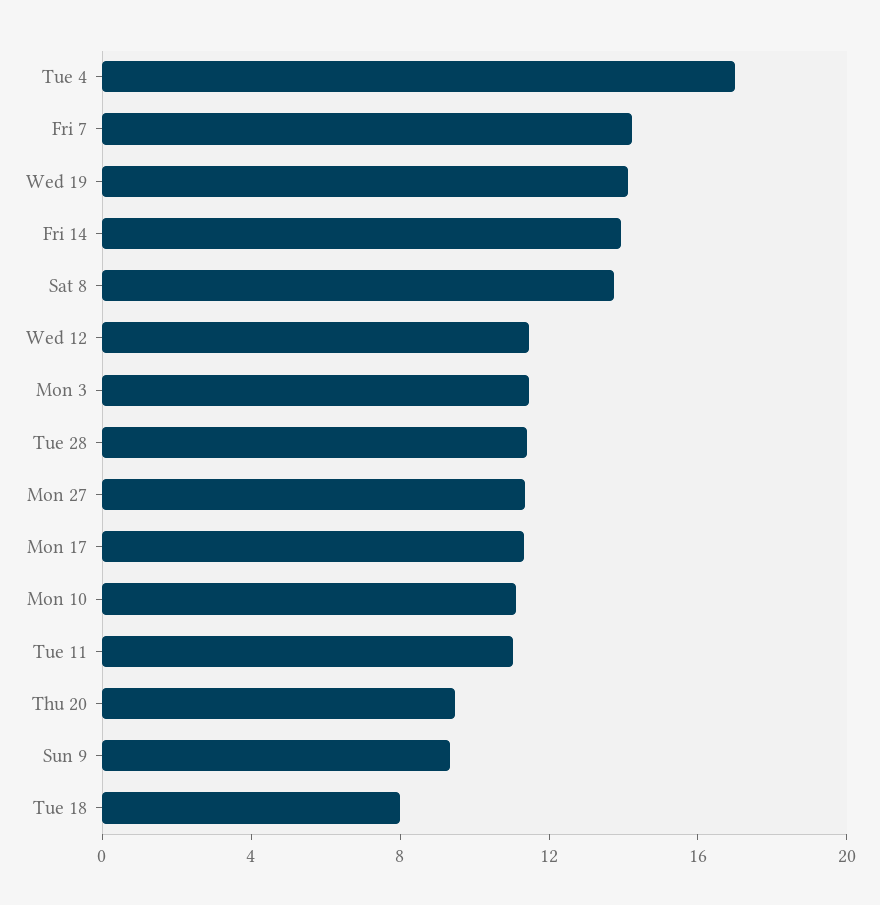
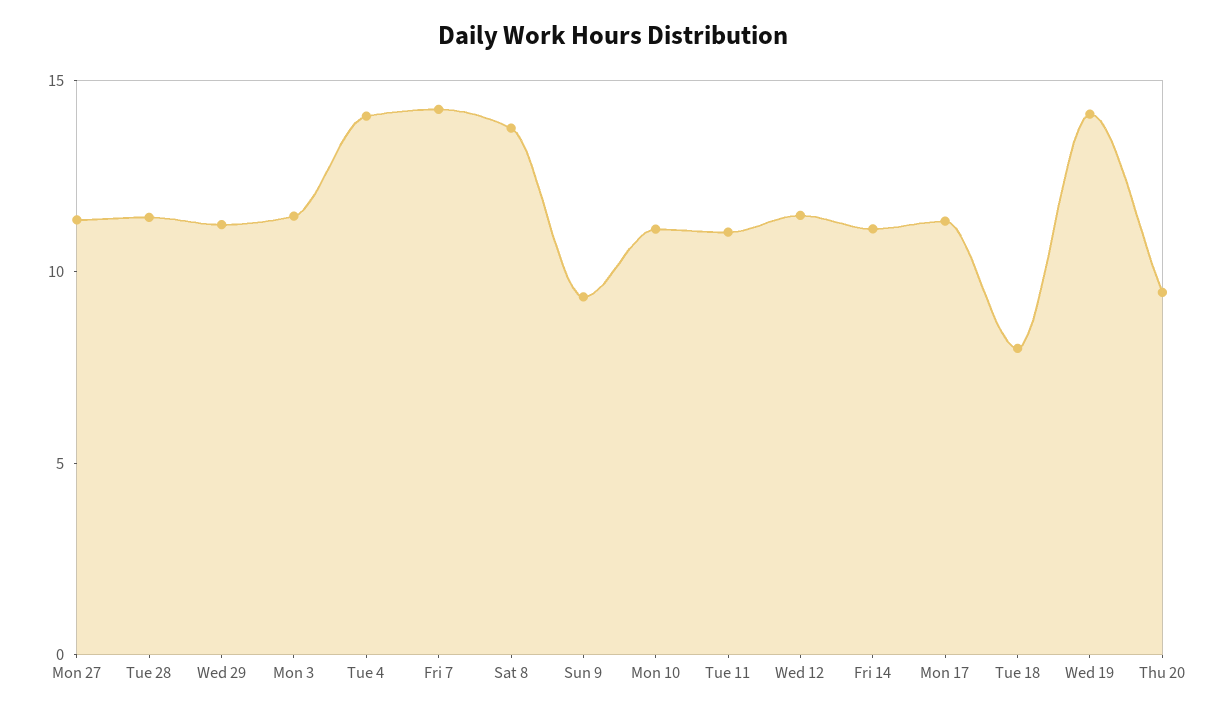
Tue 4: 17 -> 14
Fri 14: 14 -> 11
Wed 29: none -> 11

